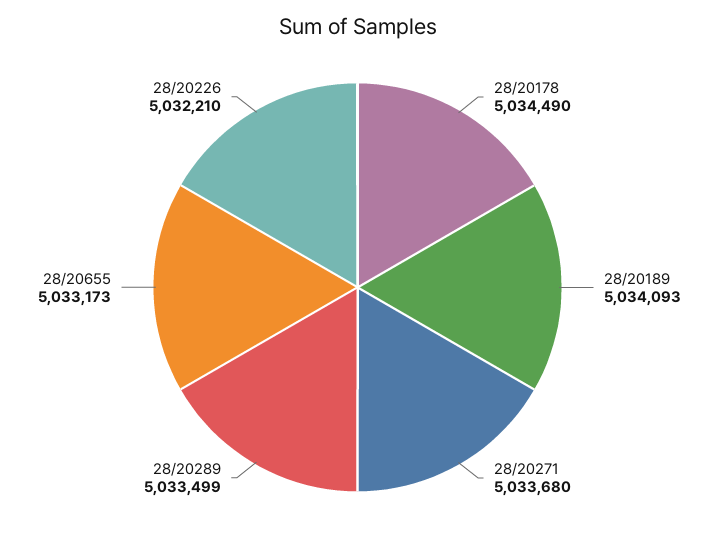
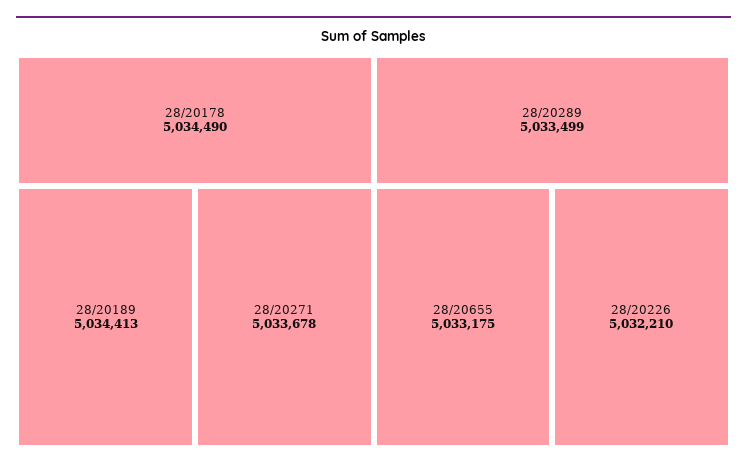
28/20189: 5034093 -> 5034413
28/20271: 5033680 -> 5033678
28/20655: 5033173 -> 5033175

